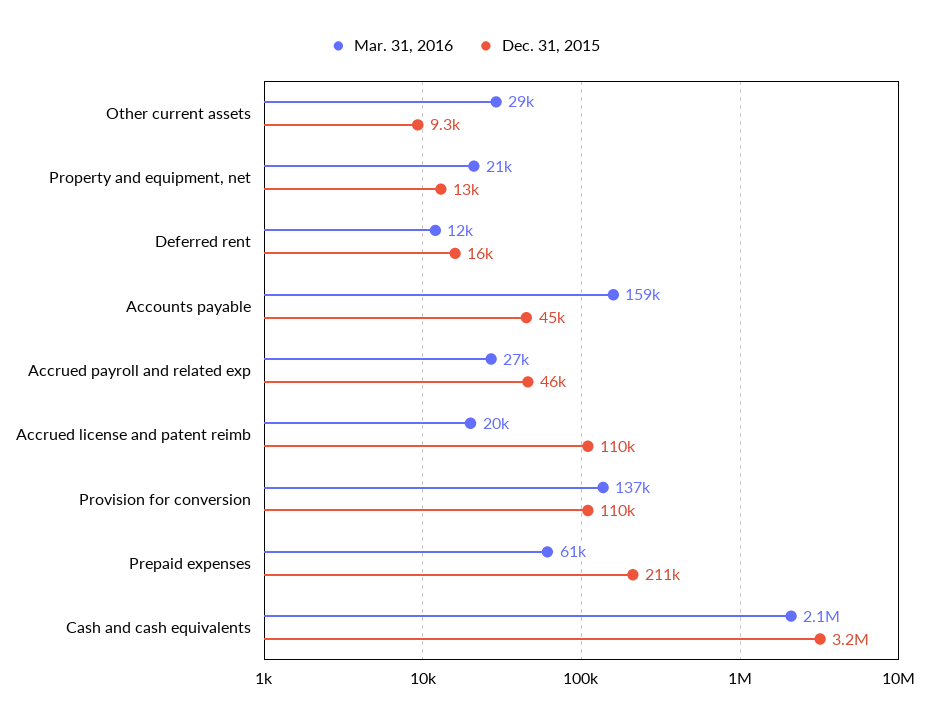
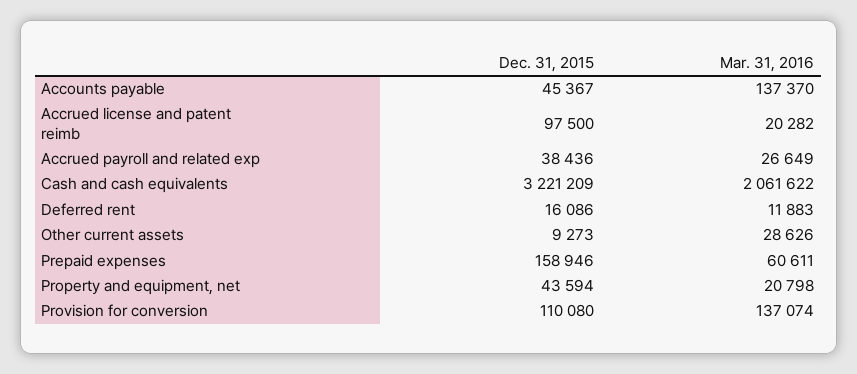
Dec. 31, 2015, Property and equipment, net: 13000 -> 43594
Mar. 31, 2016, Accounts payable: 159000 -> 137370
Dec. 31, 2015, Accrued payroll and related exp: 46000 -> 38436
Dec. 31, 2015, Accrued license and patent reimb: 110000 -> 97500
Dec. 31, 2015, Prepaid expenses: 211000 -> 158946

